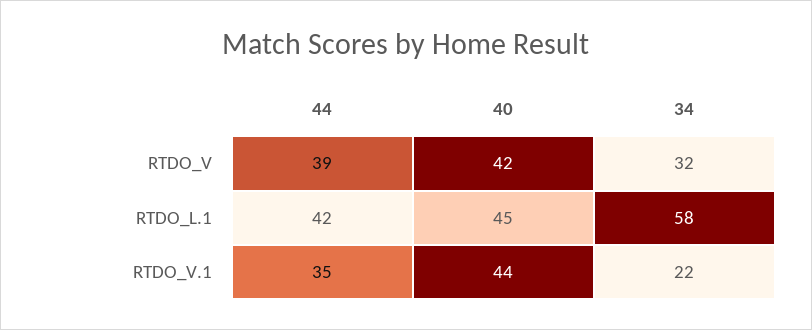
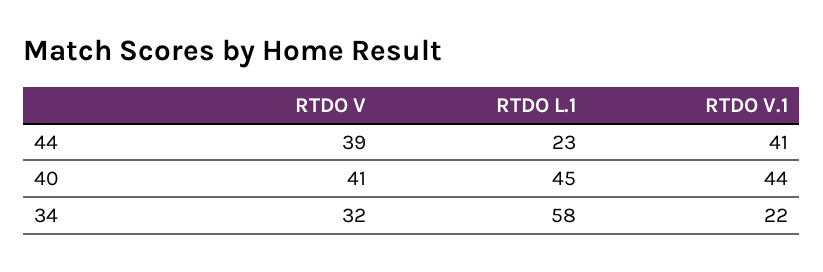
40, RTDO_V: 42 -> 41
44, RTDO_L.1: 42 -> 23
44, RTDO_V.1: 35 -> 41

